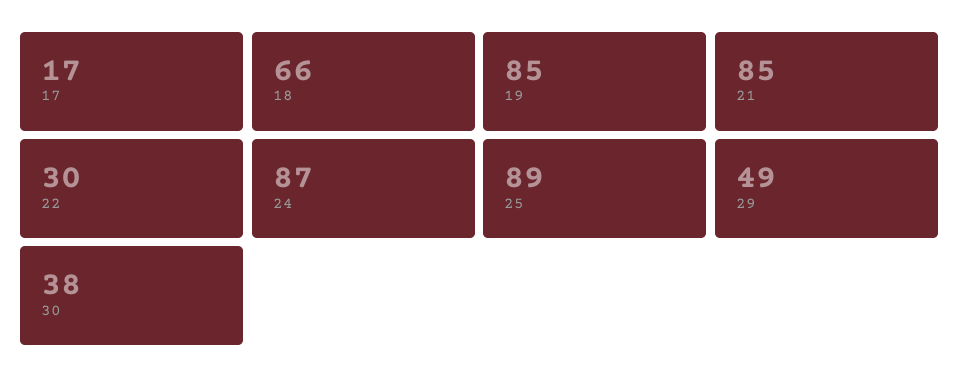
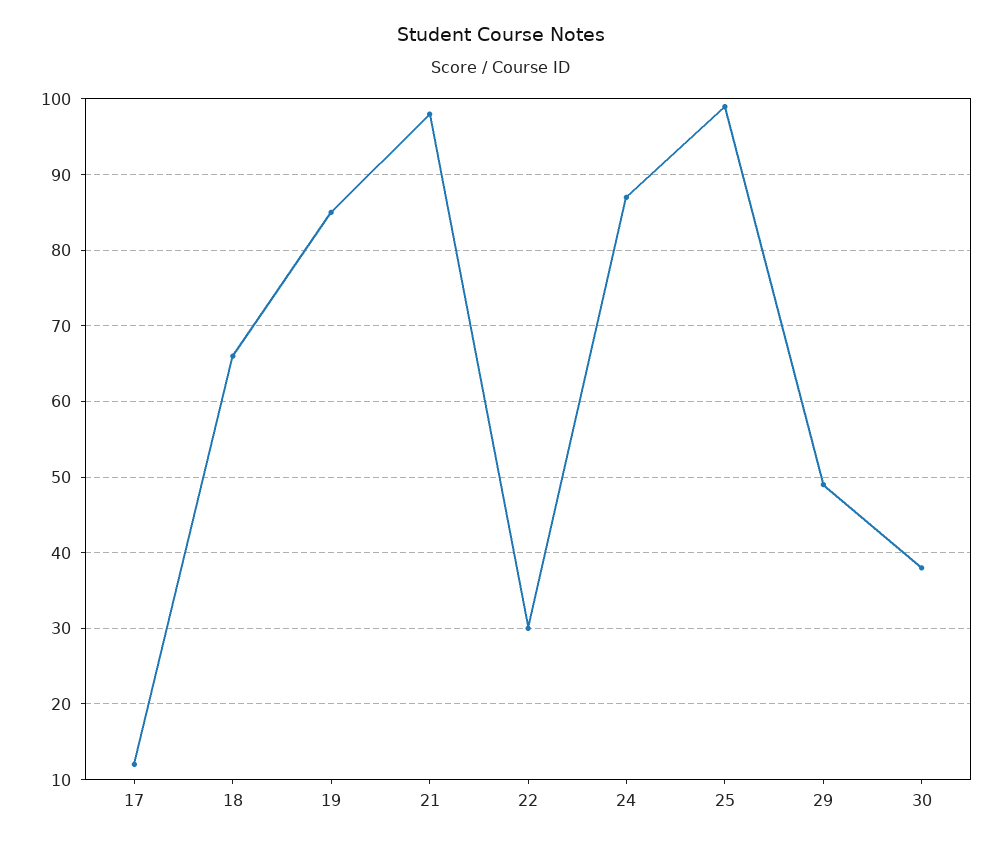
17: 17 -> 12
21: 85 -> 98
25: 89 -> 99

